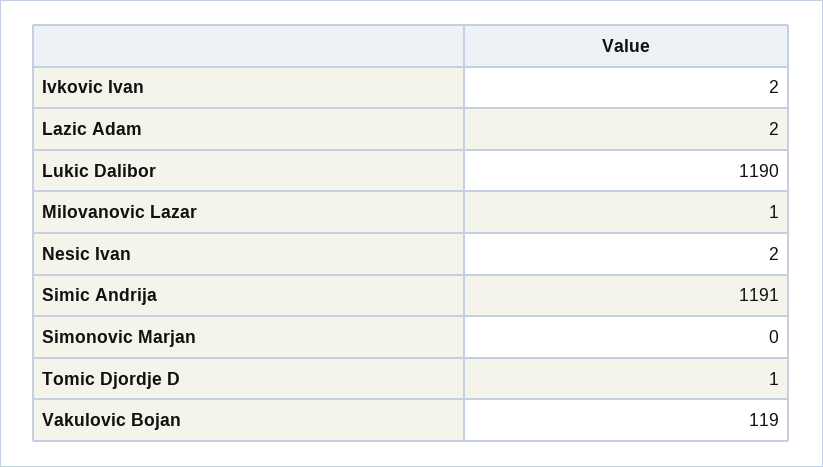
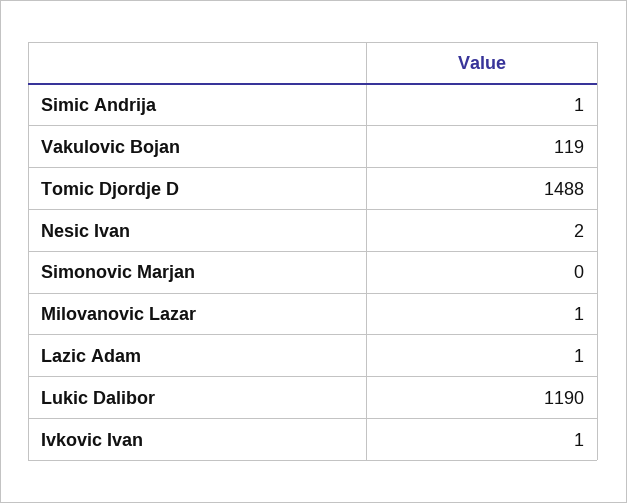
Ivkovic Ivan: 2 -> 1
Lazic Adam: 2 -> 1
Simic Andrija: 1191 -> 1
Tomic Djordje D: 1 -> 1488

